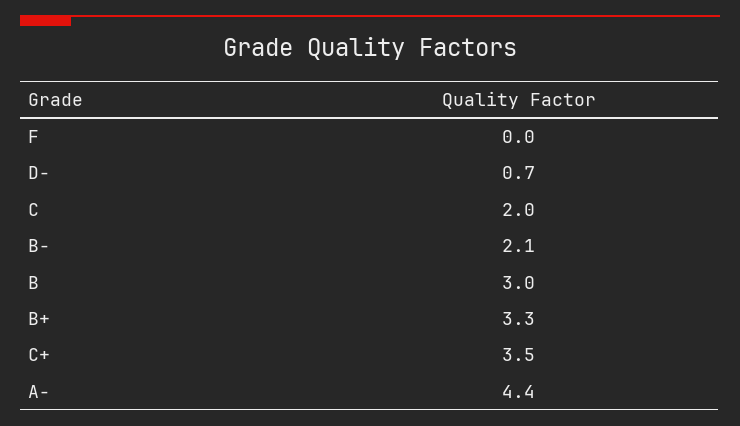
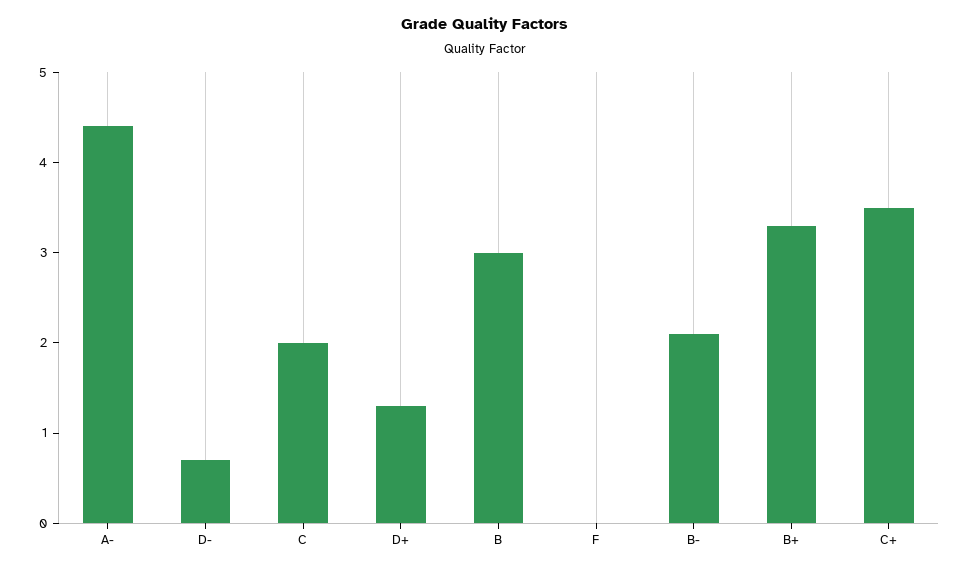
D+: none -> 1.3

